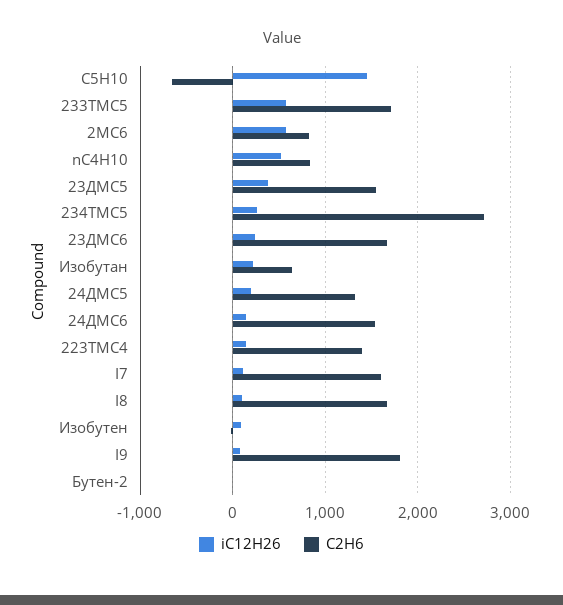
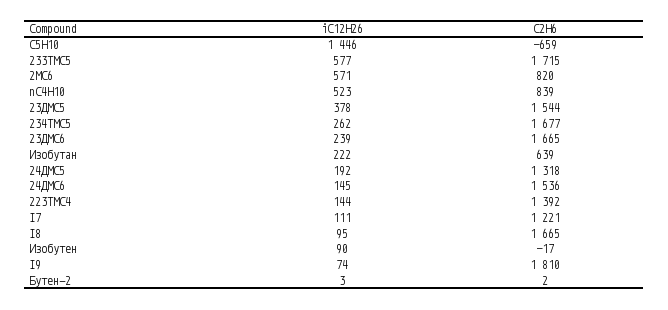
C2H6, 234TMC5: 2700 -> 1677
C2H6, I7: 1600 -> 1221

